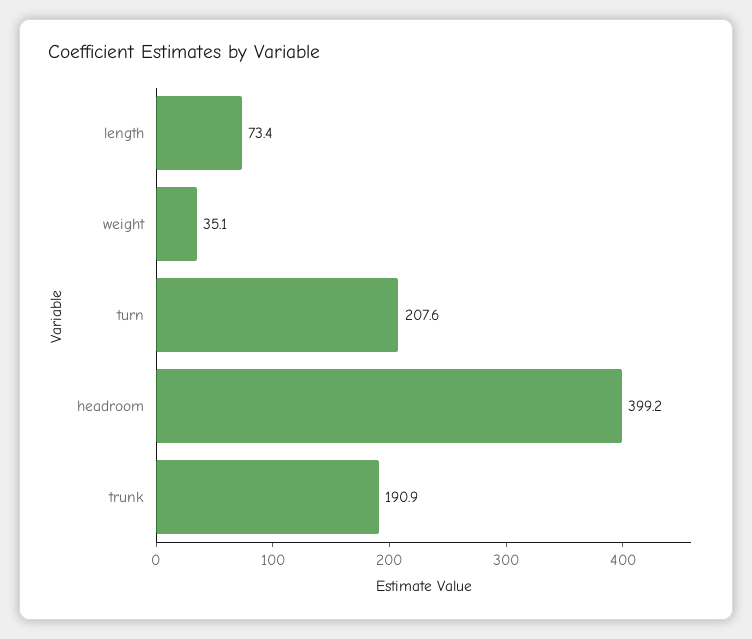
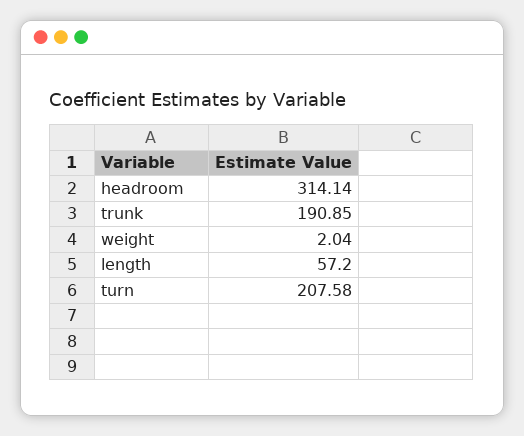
length: 73.4 -> 57.2
weight: 35.1 -> 2.04
headroom: 399.2 -> 314.14

